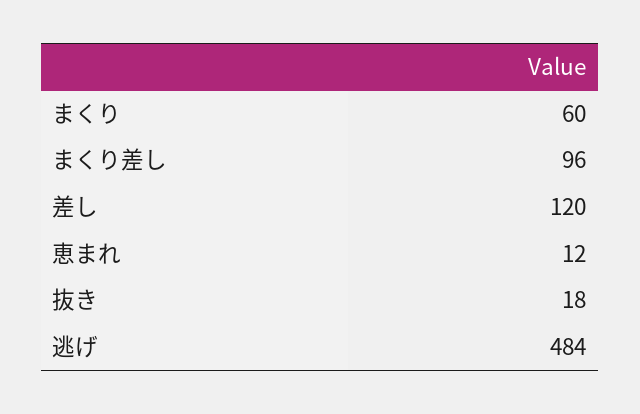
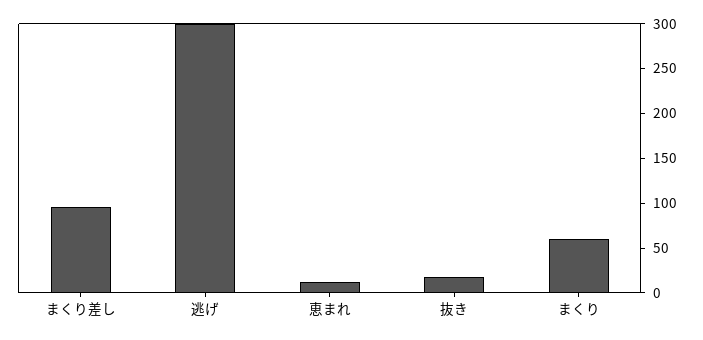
差し: 120 -> none
逃げ: 484 -> 300

